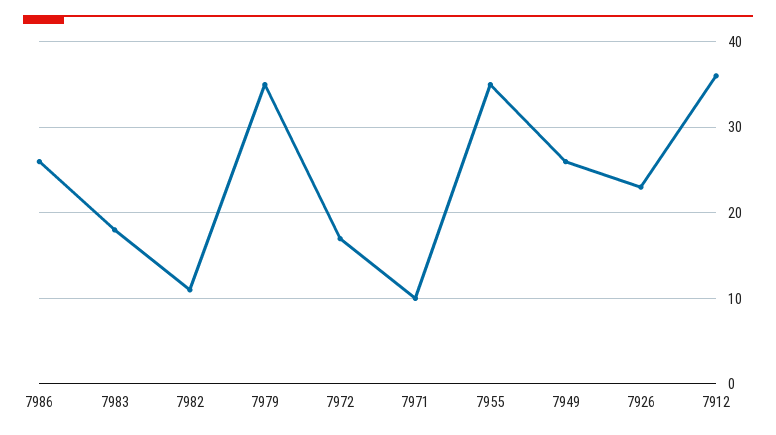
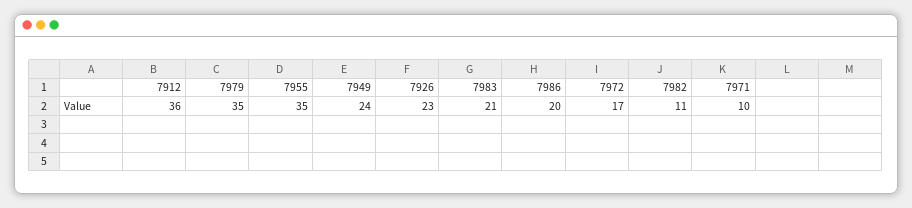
7986: 26 -> 20
7983: 18 -> 21
7949: 26 -> 24

